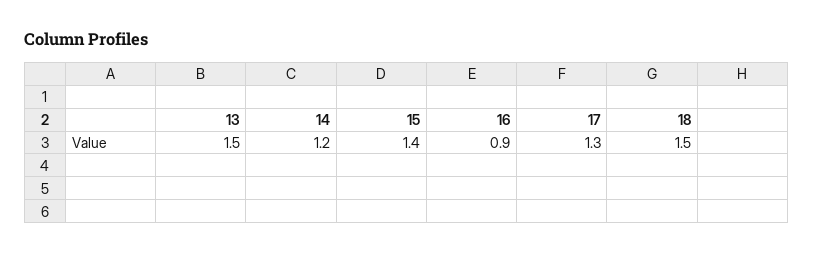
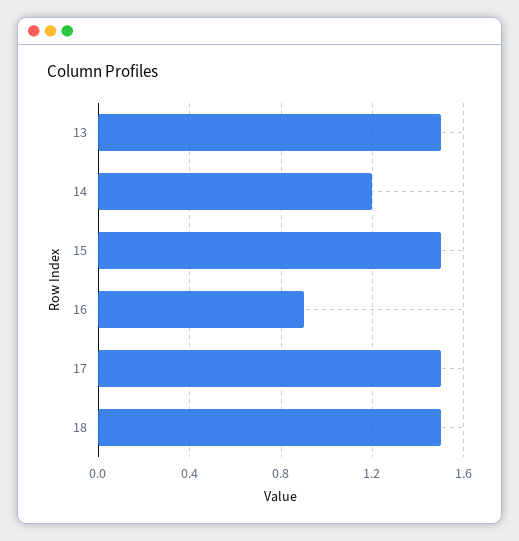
15: 1.4 -> 1.5
17: 1.3 -> 1.5

